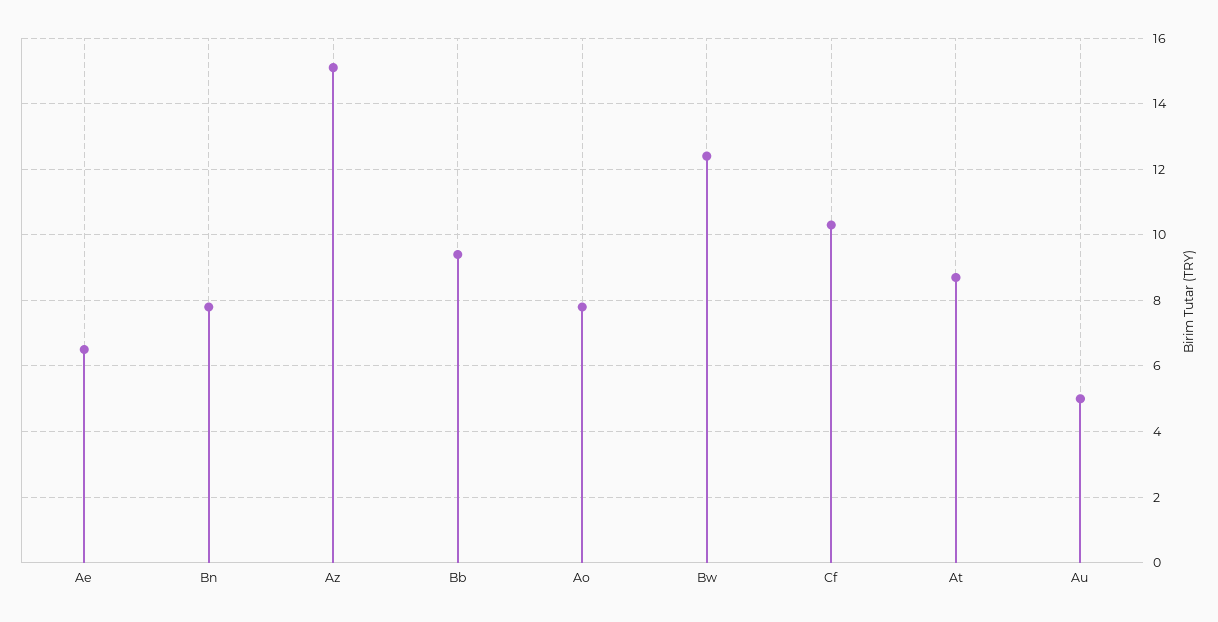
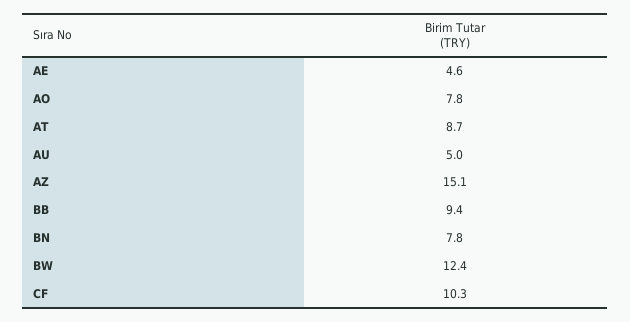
Ae: 6.5 -> 4.6

